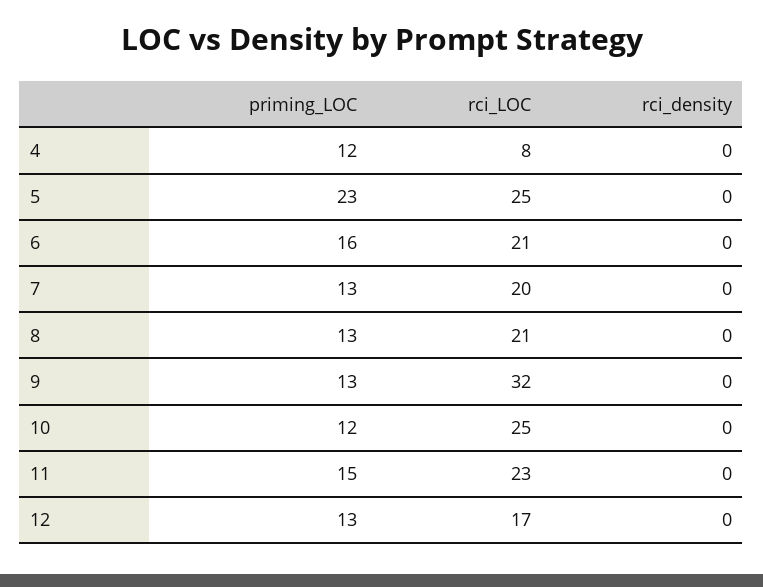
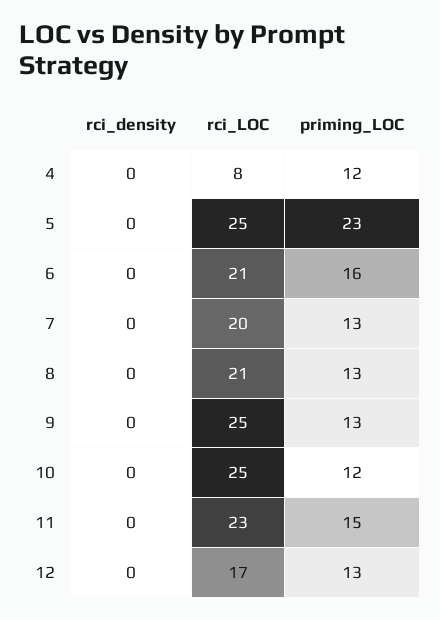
rci_LOC, 9: 32 -> 25

